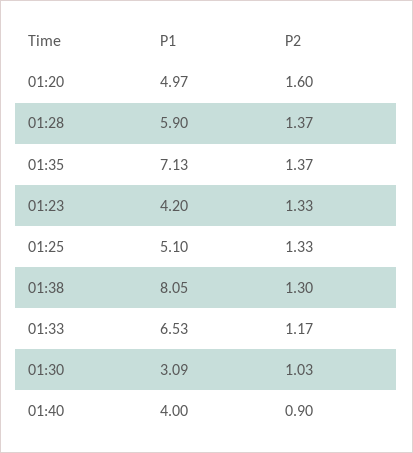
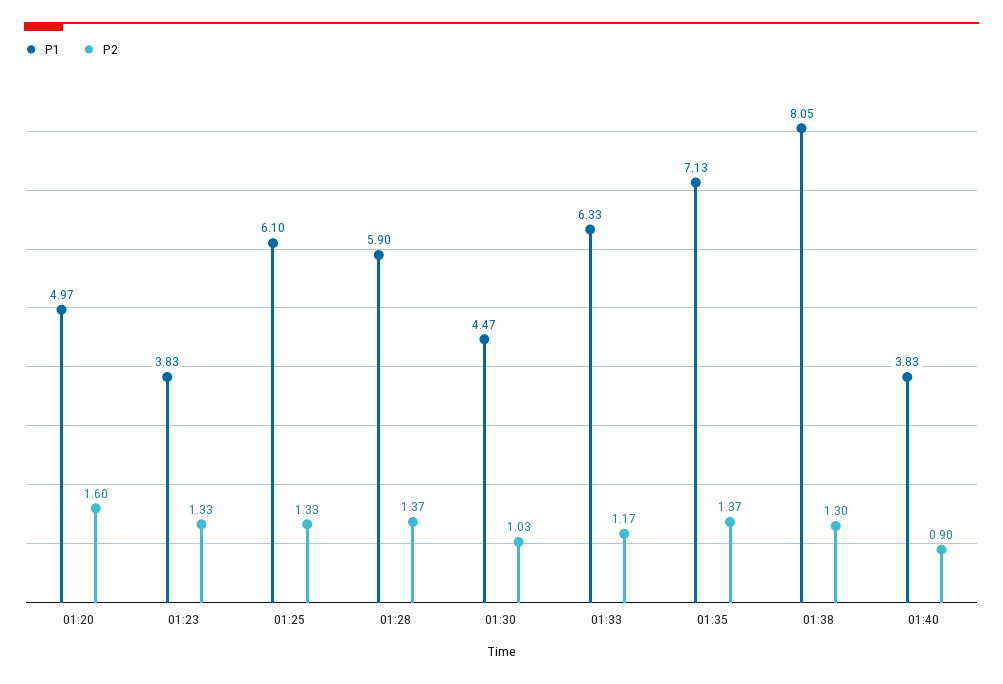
P1, 01:23: 4.2 -> 3.83
P1, 01:25: 5.1 -> 6.1
P1, 01:33: 6.53 -> 6.33
P1, 01:30: 3.09 -> 4.47
P1, 01:40: 4 -> 3.83

